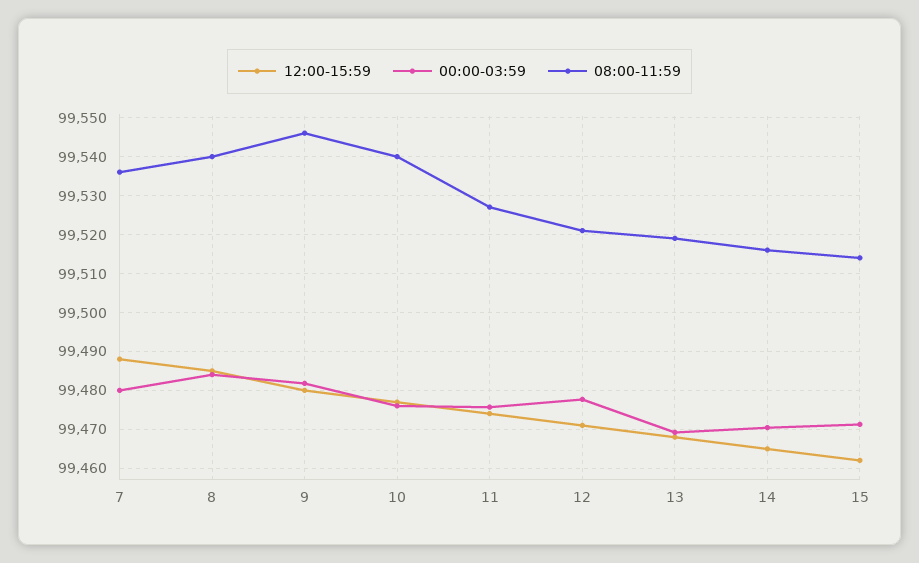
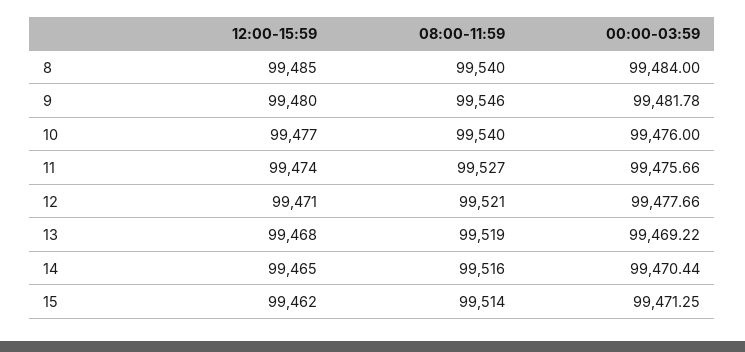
12:00-15:59, 7: 99488 -> none
00:00-03:59, 7: 99480 -> none
08:00-11:59, 7: 99536 -> none

